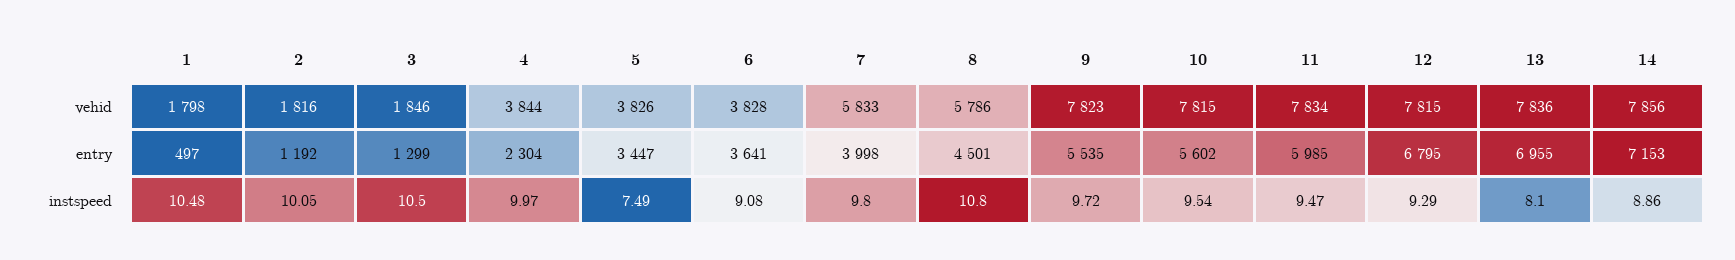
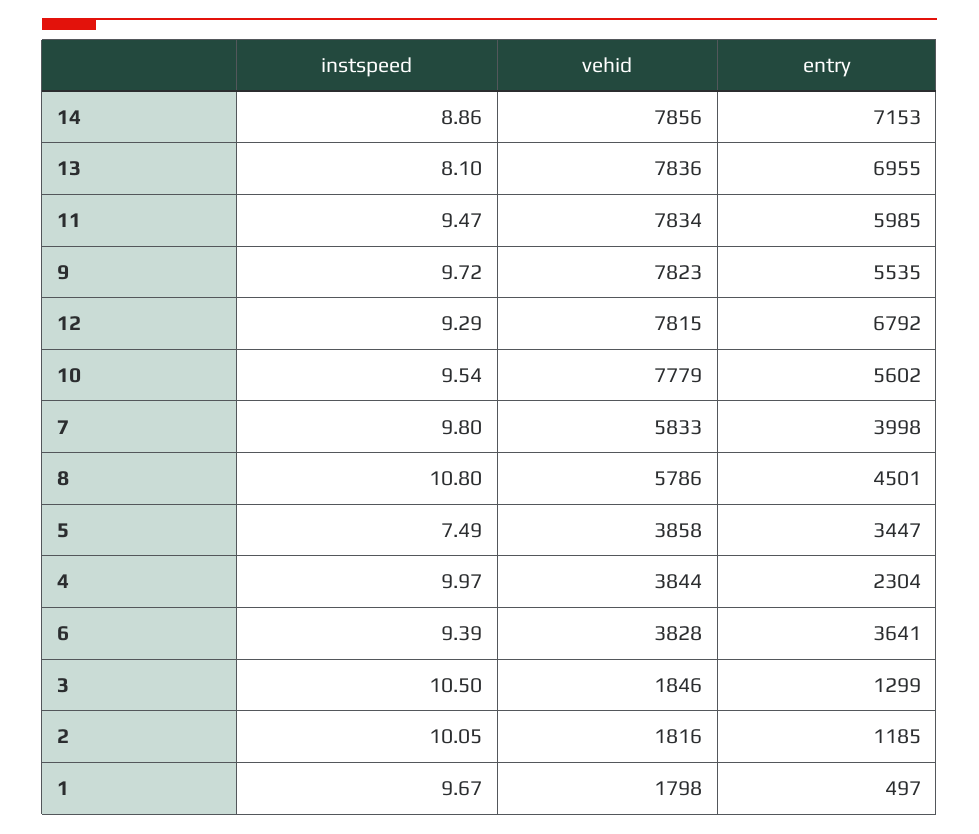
5, vehid: 3826 -> 3858
10, vehid: 7815 -> 7779
2, entry: 1192 -> 1185
12, entry: 6795 -> 6792
1, instspeed: 10.48 -> 9.67
6, instspeed: 9.08 -> 9.39

